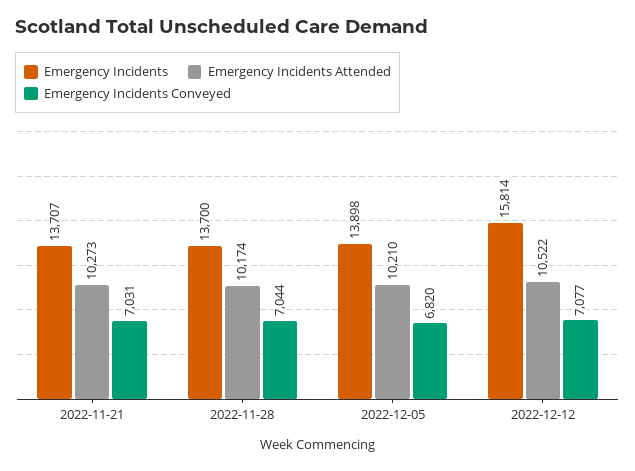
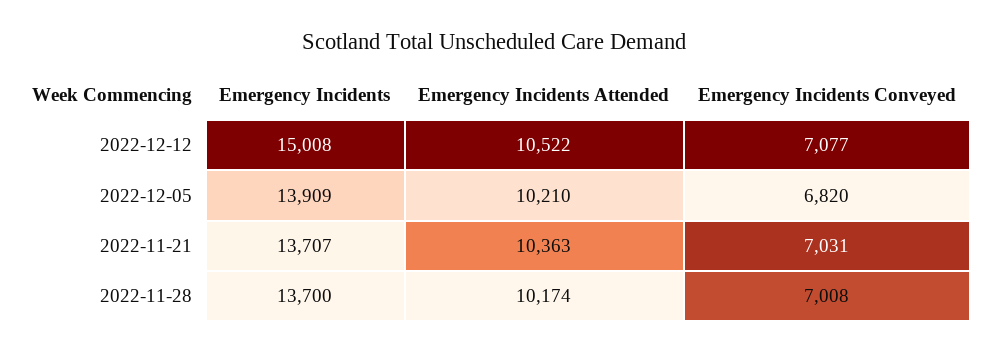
Emergency Incidents Attended, 2022-11-21: 10273 -> 10363
Emergency Incidents Conveyed, 2022-11-28: 7044 -> 7008
Emergency Incidents, 2022-12-05: 13898 -> 13909
Emergency Incidents, 2022-12-12: 15814 -> 15008

